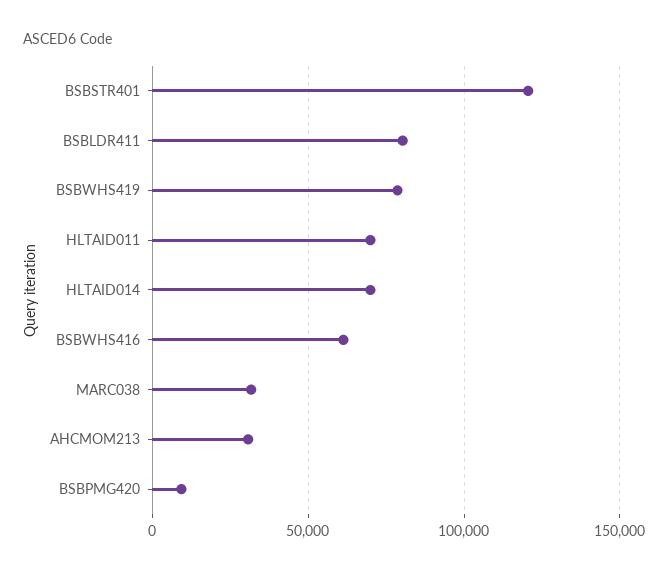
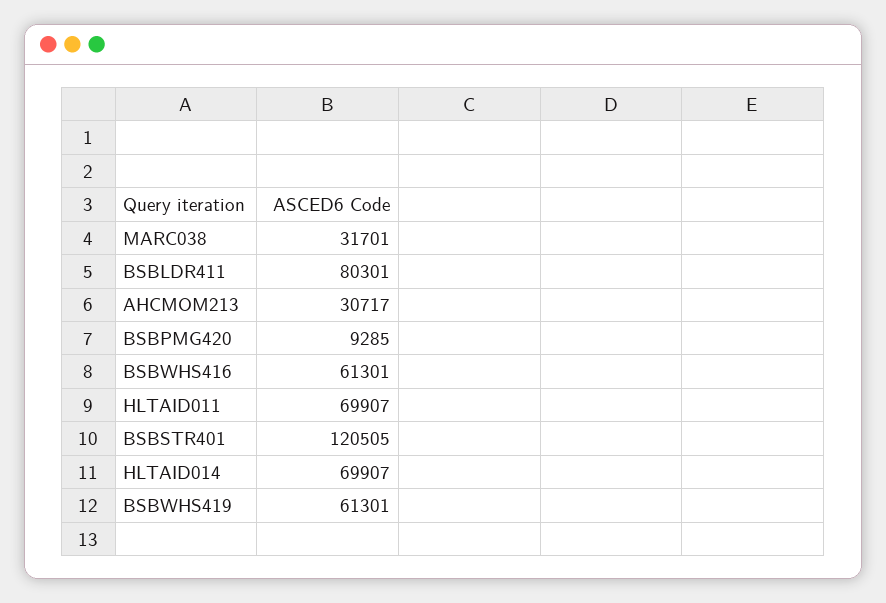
BSBWHS419: 80000 -> 61301

